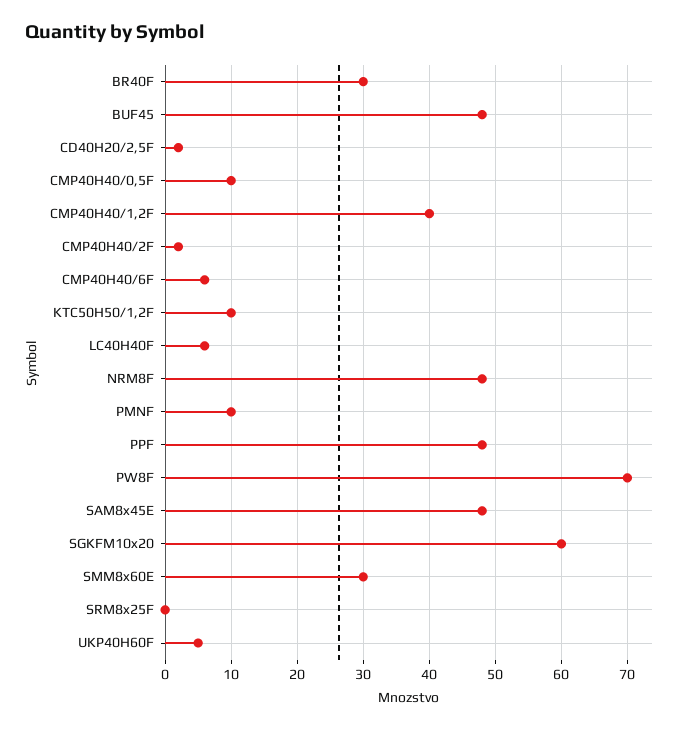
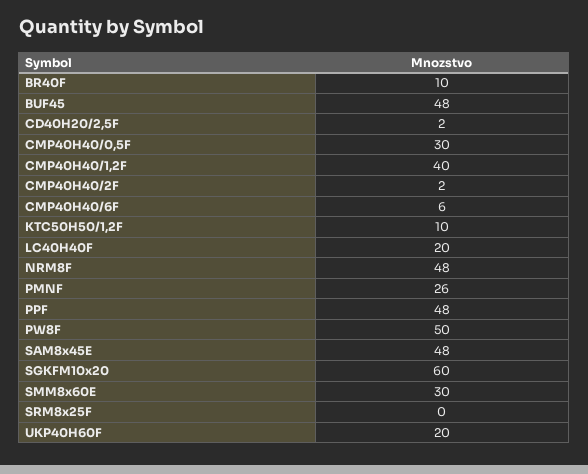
BR40F: 30 -> 10
CMP40H40/0,5F: 10 -> 30
LC40H40F: 6 -> 20
PMNF: 10 -> 26
PW8F: 70 -> 50
UKP40H60F: 5 -> 20

